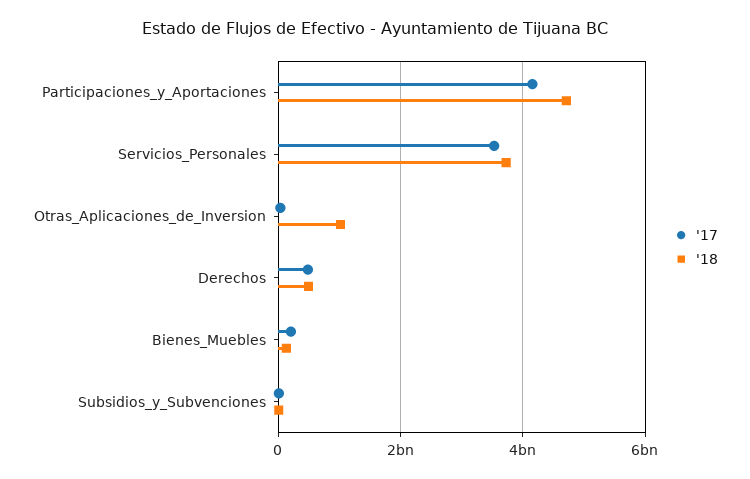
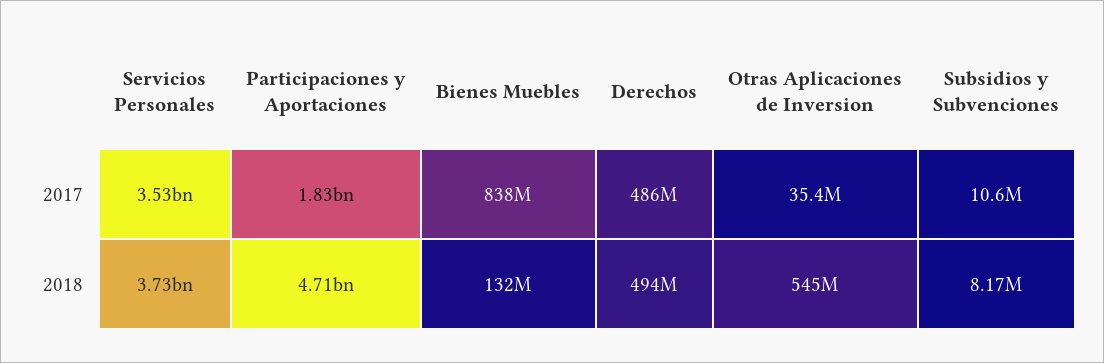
'17, Participaciones_y_Aportaciones: 4200000000 -> 1830000000
'18, Otras_Aplicaciones_de_Inversion: 1000000000 -> 545000000
'17, Bienes_Muebles: 200000000 -> 838000000

